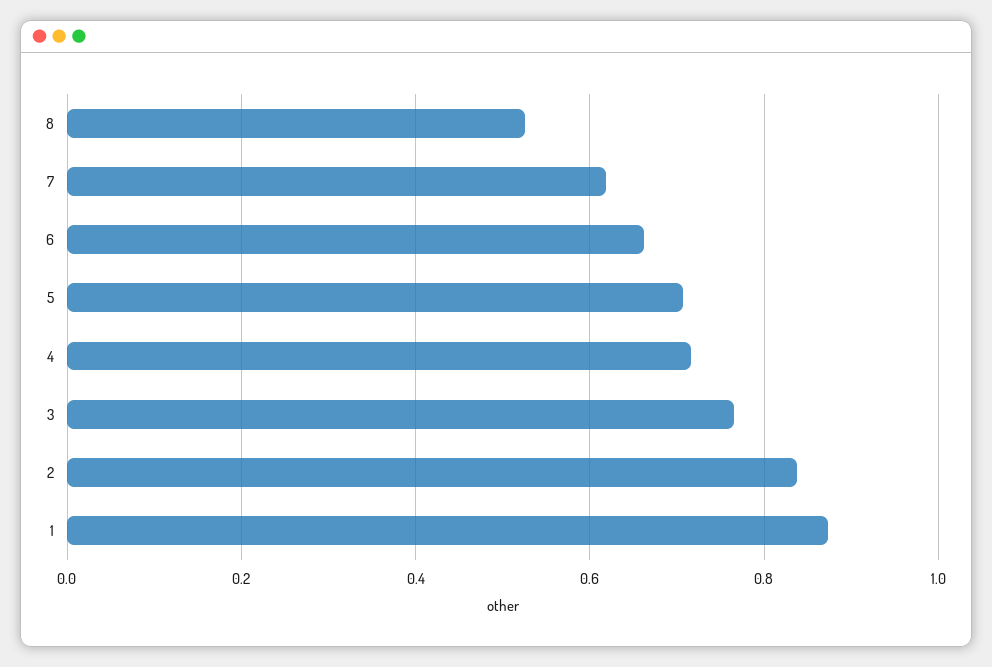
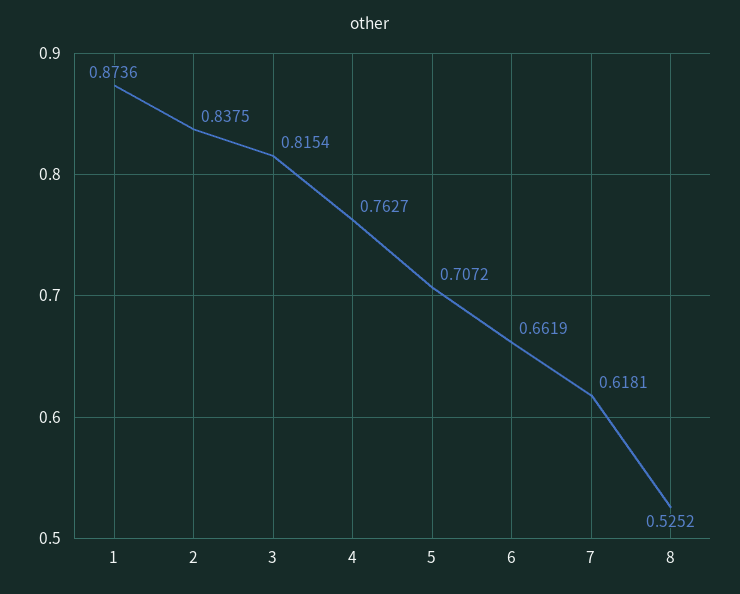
4: 0.72 -> 0.7627
3: 0.76 -> 0.8154

